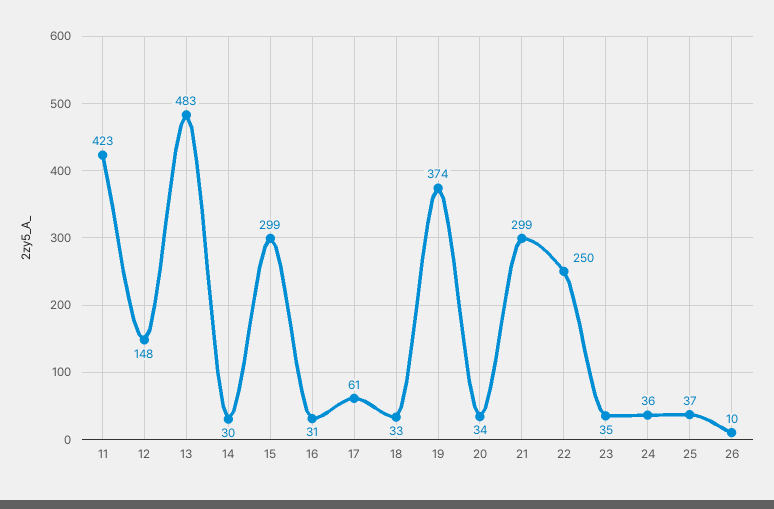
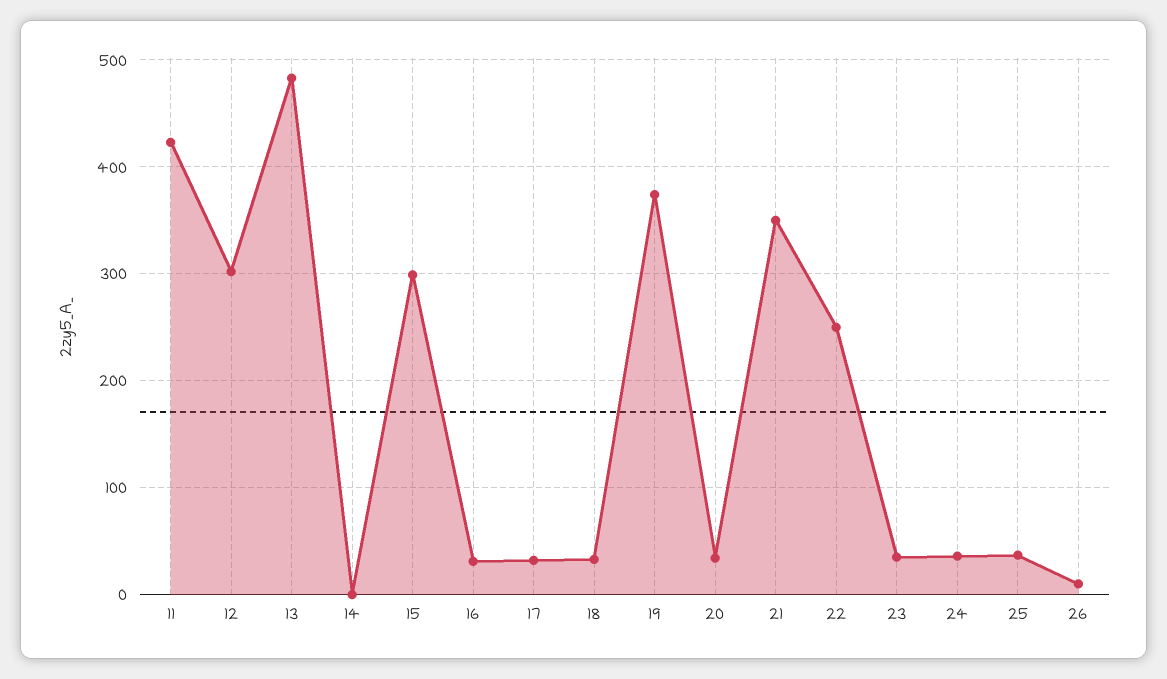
12: 148 -> 300
14: 30 -> 0
17: 61 -> 30
21: 299 -> 350

